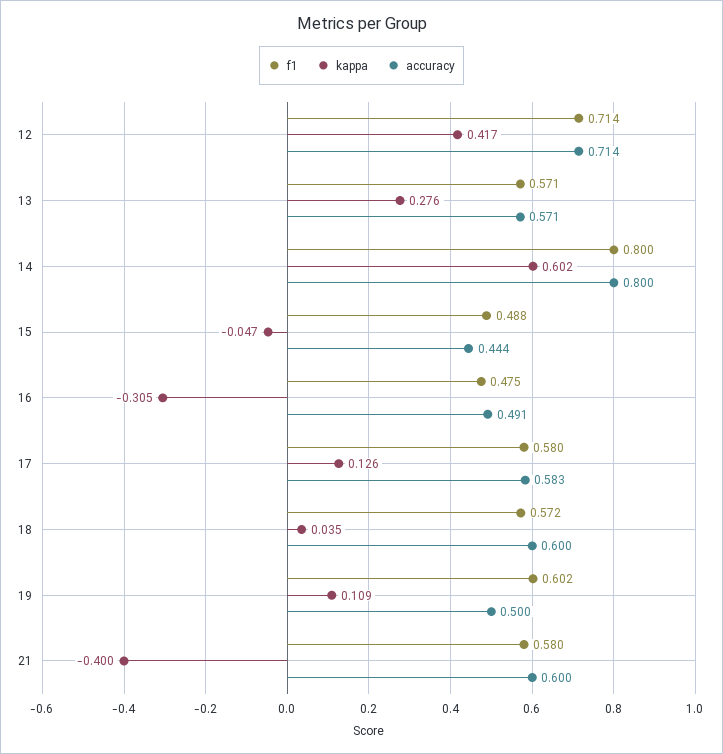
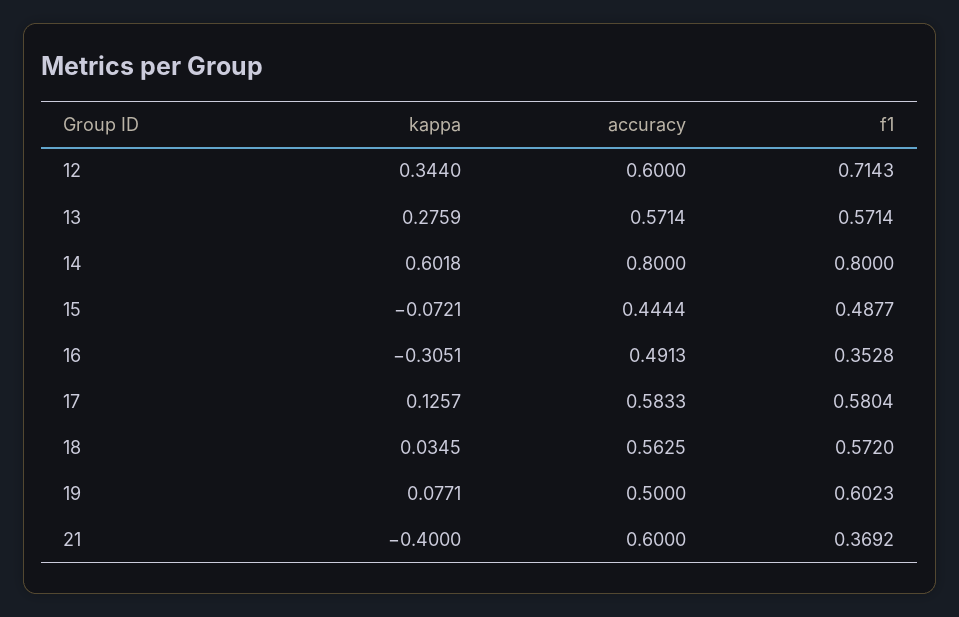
kappa, 12: 0.417 -> 0.344
accuracy, 12: 0.714 -> 0.6
kappa, 15: -0.047 -> -0.0721
f1, 16: 0.475 -> 0.3528
accuracy, 18: 0.6 -> 0.5625
kappa, 19: 0.109 -> 0.0771
f1, 21: 0.58 -> 0.3692

